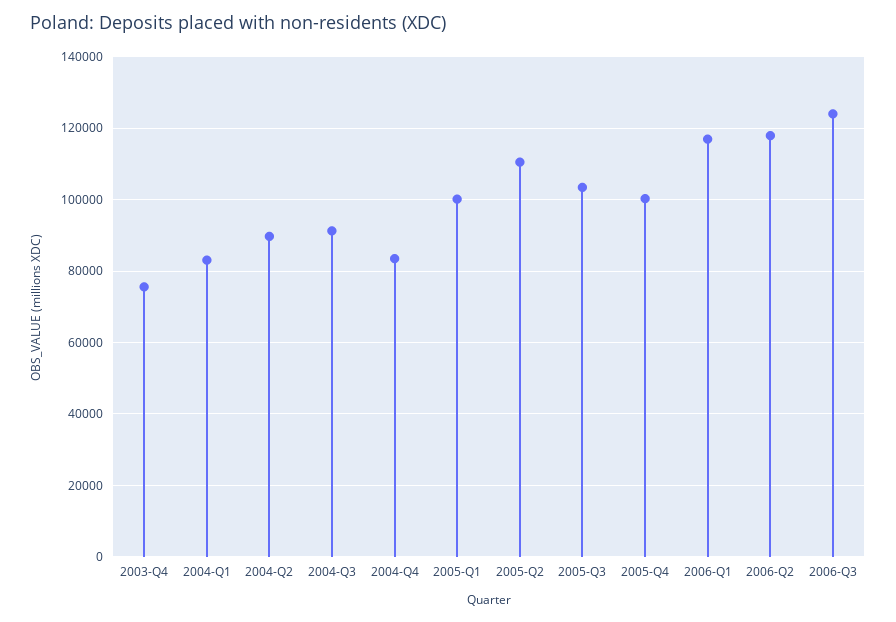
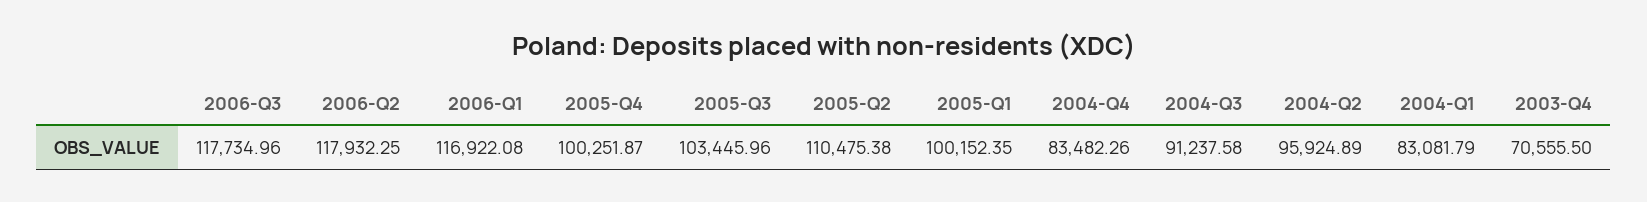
2003-Q4: 76000 -> 70555.5
2004-Q2: 90000 -> 95924.89
2006-Q3: 124000 -> 117734.96

